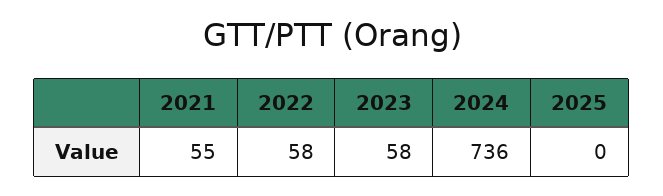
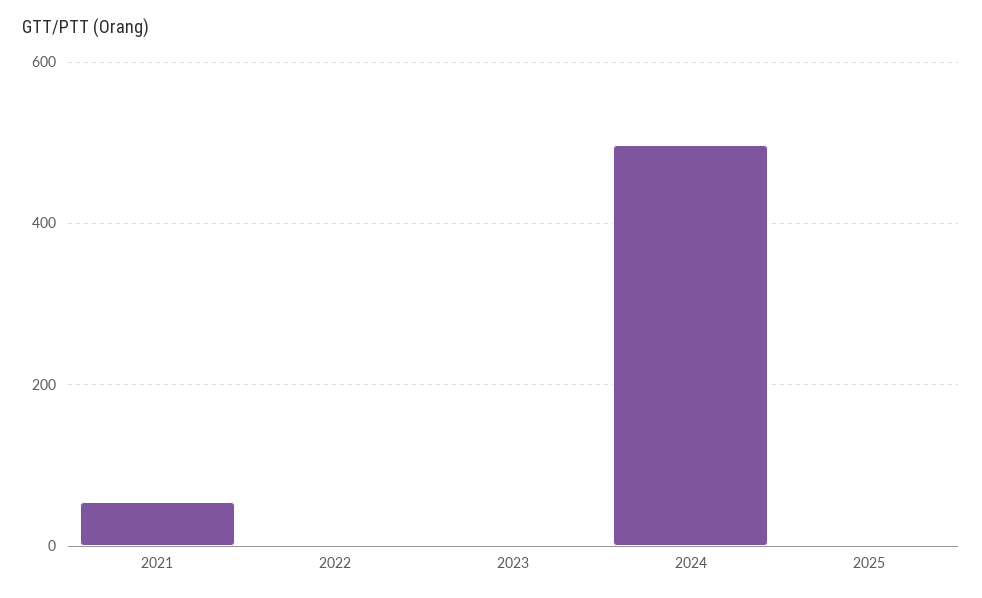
2022: 58 -> 0
2023: 58 -> 0
2024: 736 -> 500

